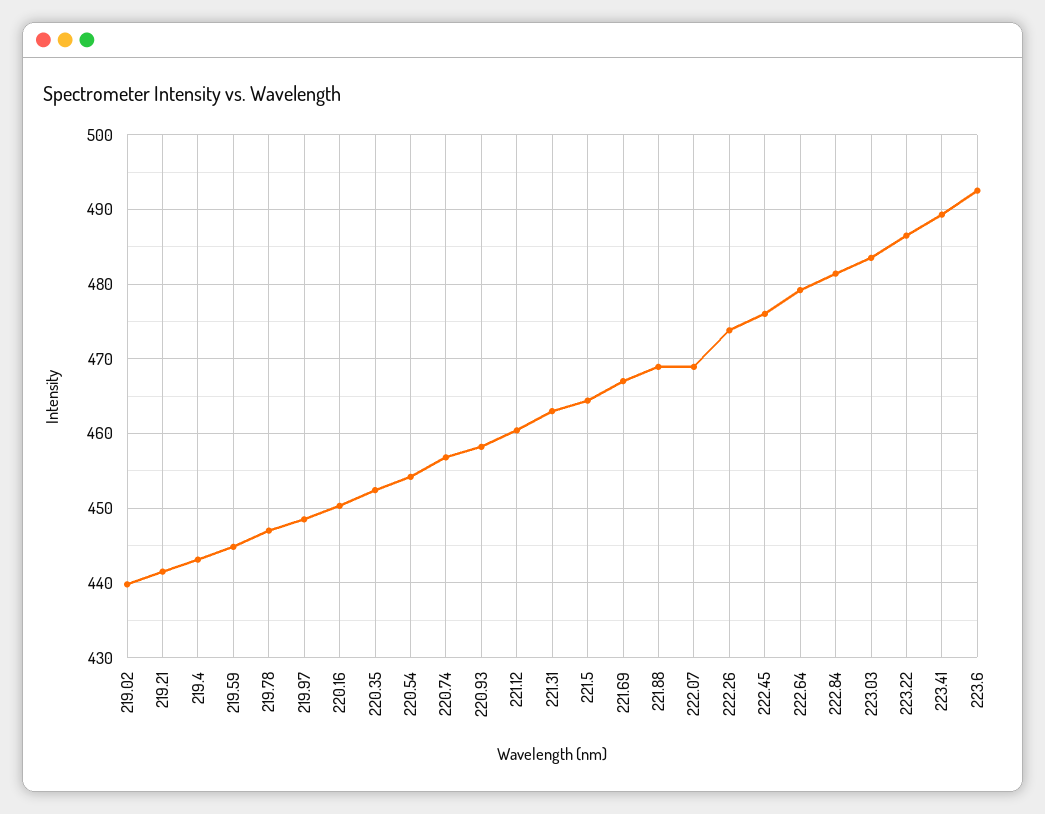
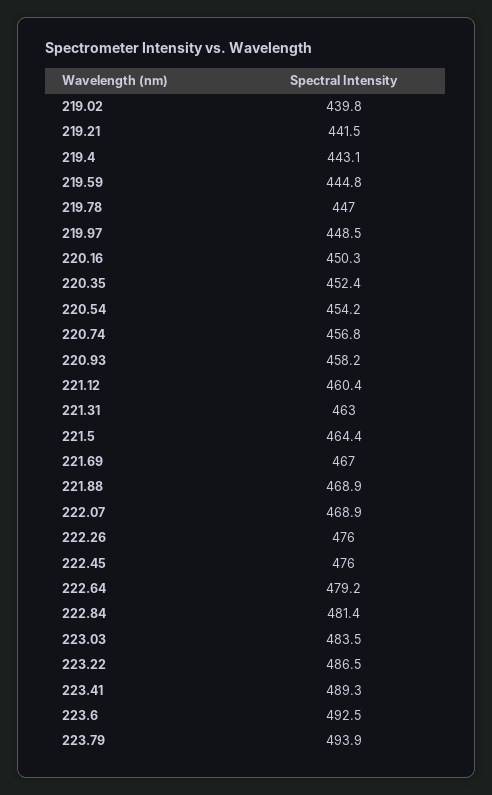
222.26: 474 -> 476
223.79: none -> 493.9

